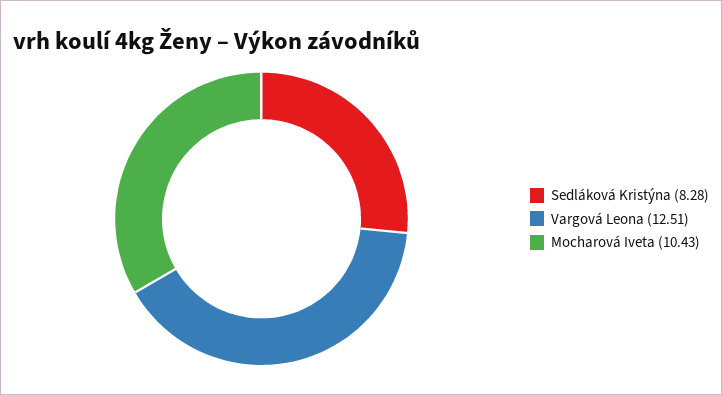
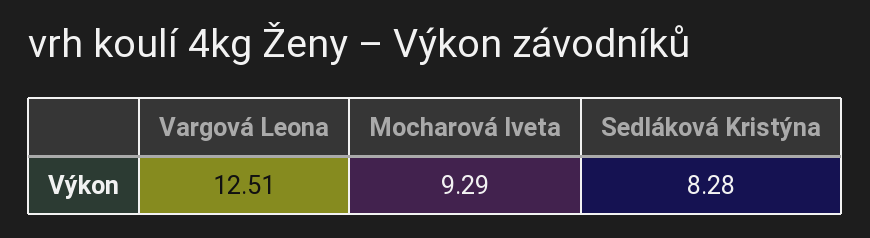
Mocharová Iveta: 10.43 -> 9.29

